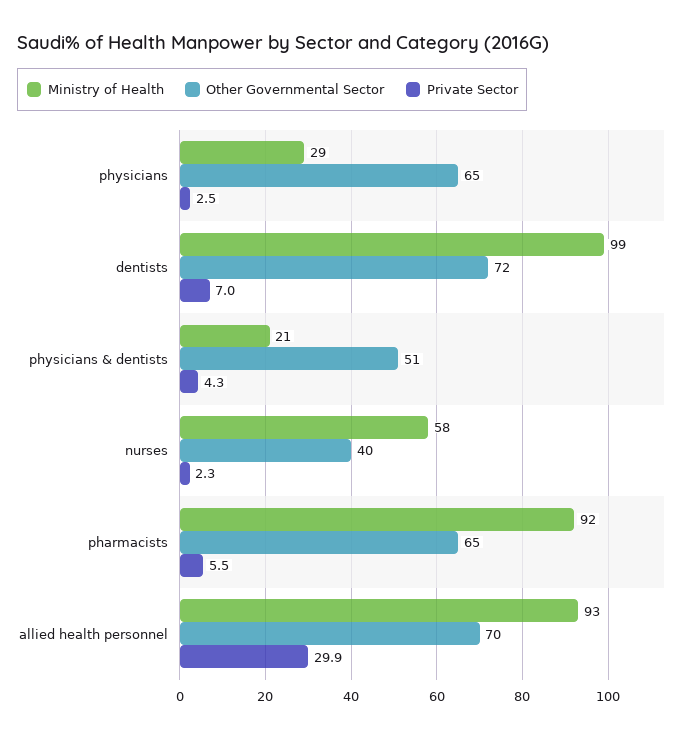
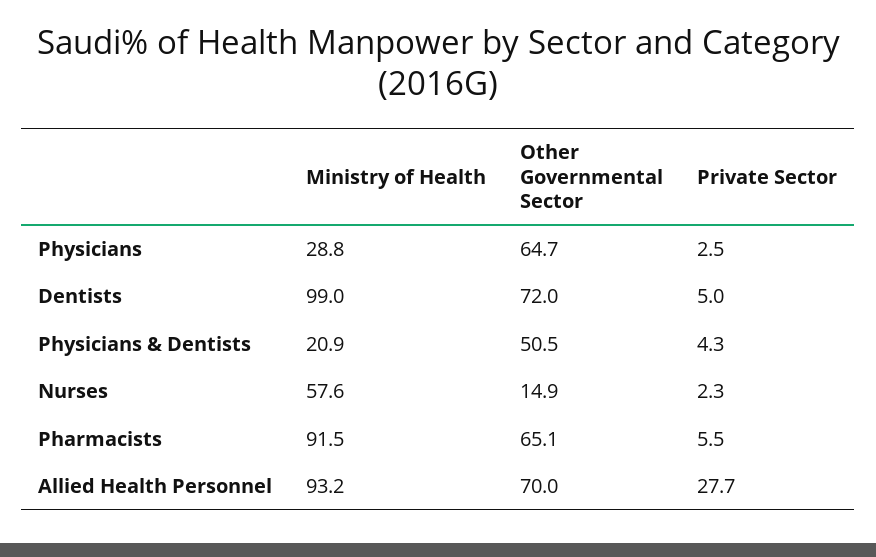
Private Sector, dentists: 7 -> 5
Other Governmental Sector, nurses: 40 -> 14.9
Private Sector, allied health personnel: 29.9 -> 27.7

